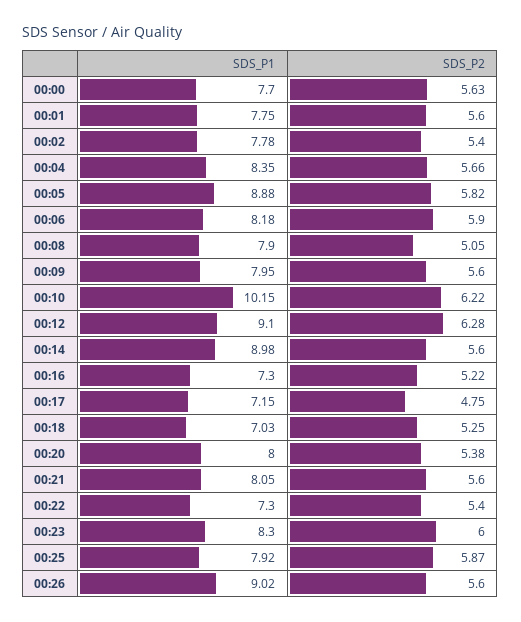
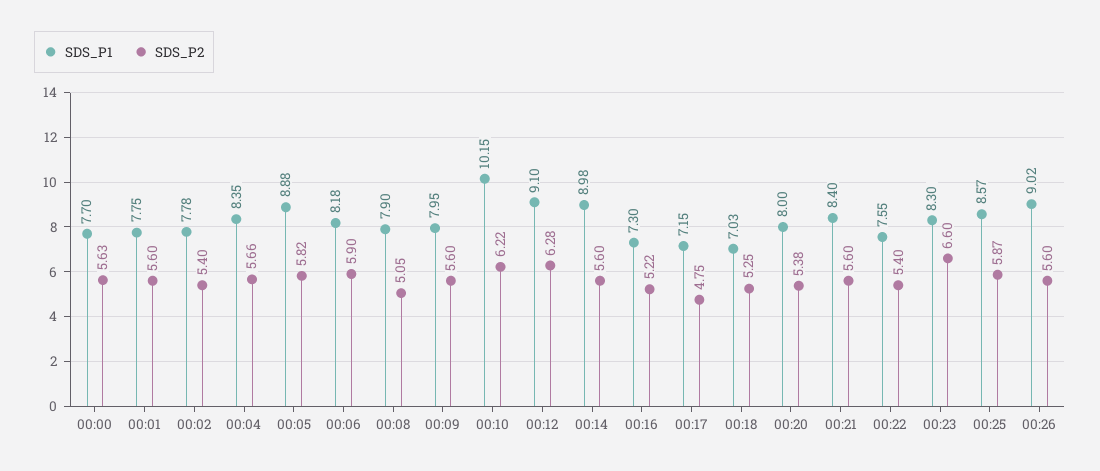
SDS_P1, 00:21: 8.05 -> 8.4
SDS_P1, 00:22: 7.3 -> 7.55
SDS_P2, 00:23: 6 -> 6.6
SDS_P1, 00:25: 7.92 -> 8.57

